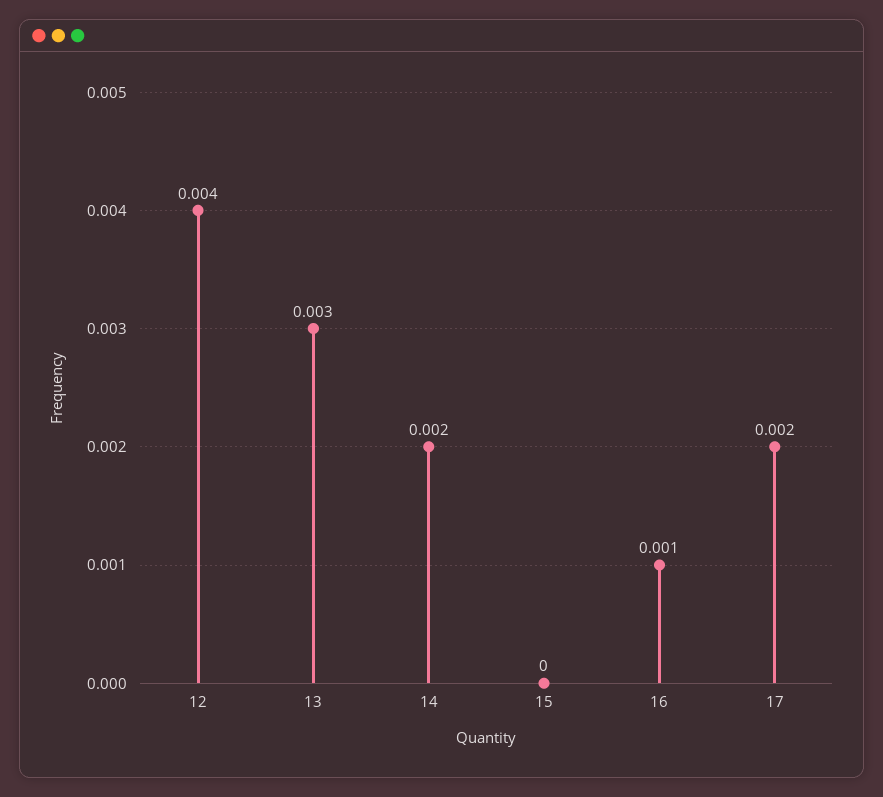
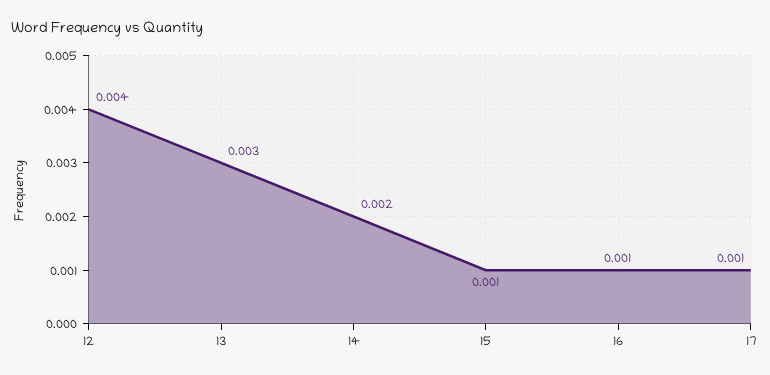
15: 0 -> 0.001
17: 0.002 -> 0.001

